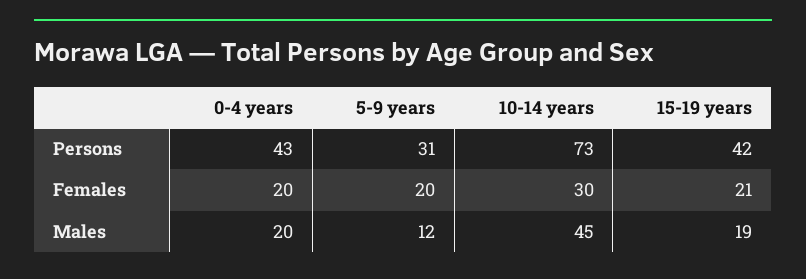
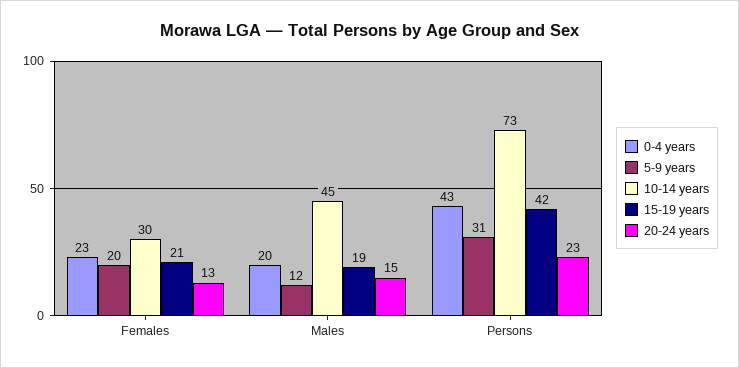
0-4 years, Females: 20 -> 23
20-24 years, Females: none -> 13
20-24 years, Males: none -> 15
20-24 years, Persons: none -> 23

